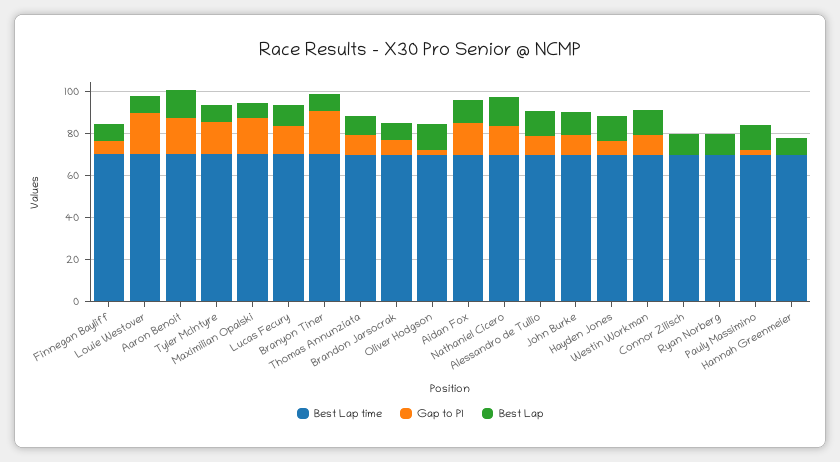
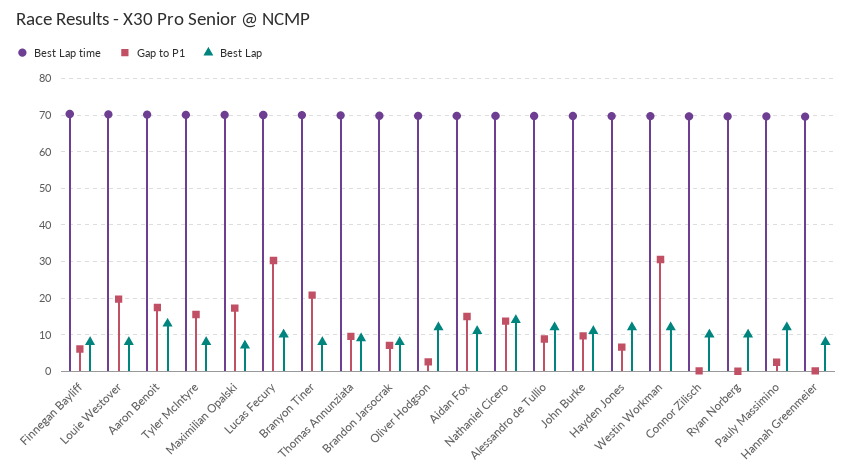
Gap to P1, Lucas Fecury: 15 -> 30
Gap to P1, Westin Workman: 10 -> 30

